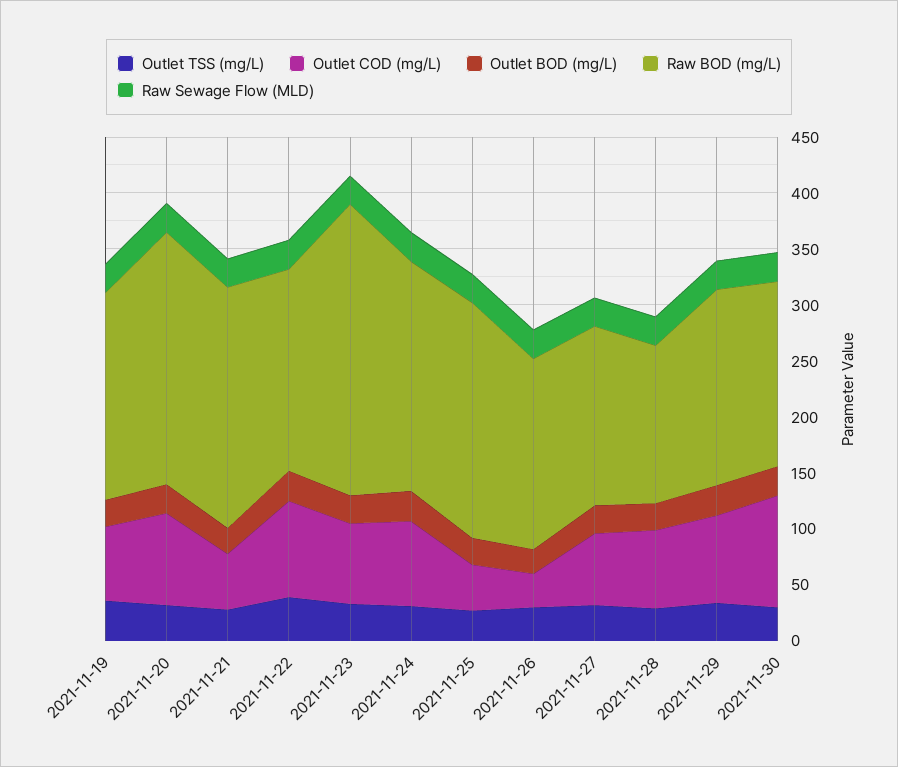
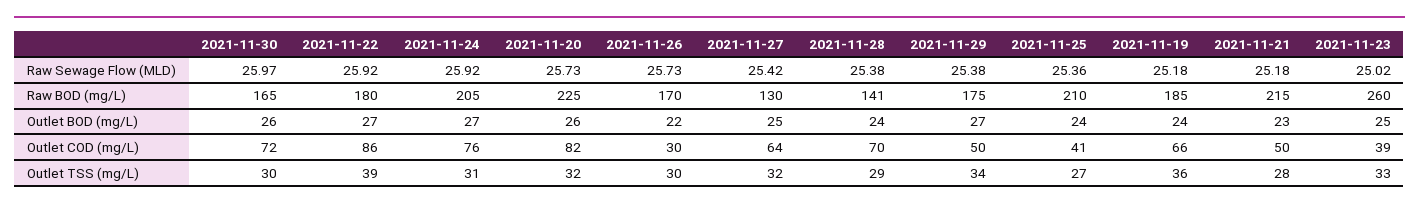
Outlet COD (mg/L), 2021-11-23: 70 -> 39
Raw BOD (mg/L), 2021-11-27: 160 -> 130
Outlet COD (mg/L), 2021-11-29: 80 -> 50
Outlet COD (mg/L), 2021-11-30: 100 -> 72

